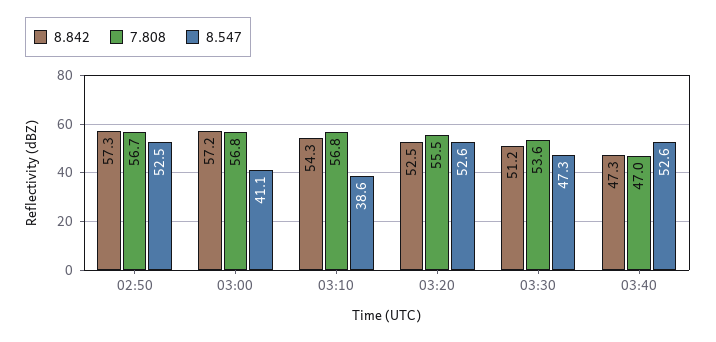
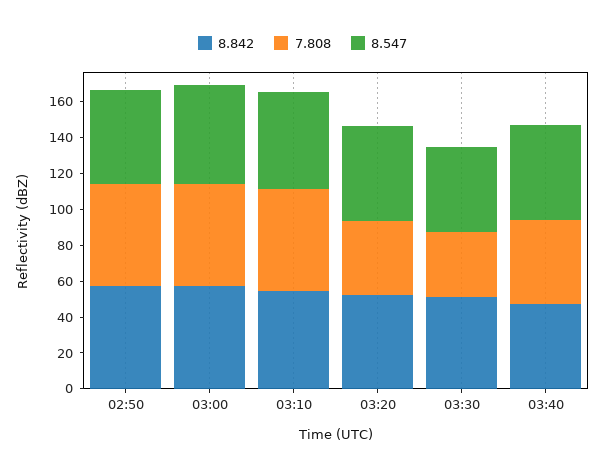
8.547, 03:00: 41.1 -> 55
8.547, 03:10: 38.6 -> 55
7.808, 03:20: 55.5 -> 40
7.808, 03:30: 53.6 -> 35

